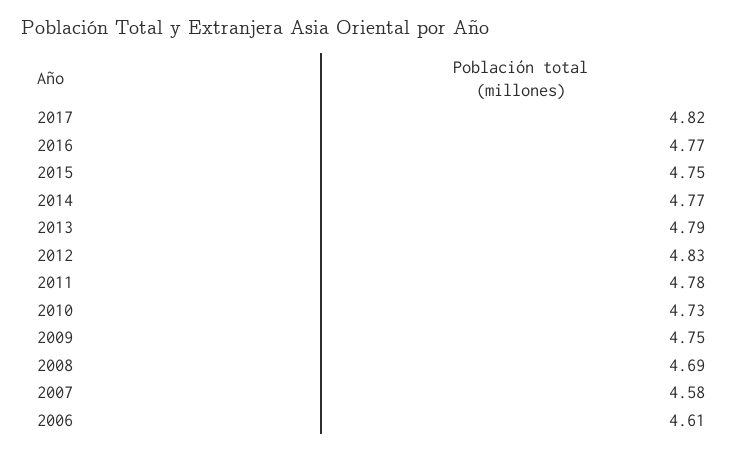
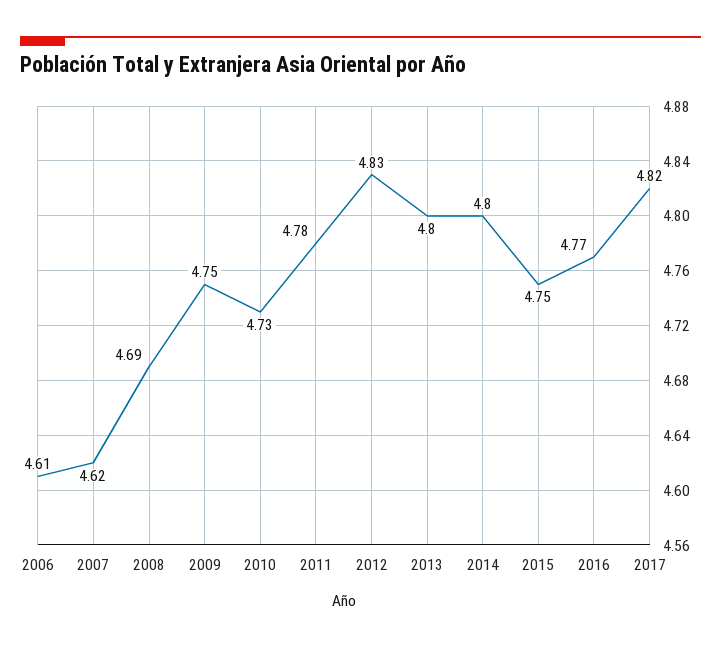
2014: 4.77 -> 4.8
2013: 4.79 -> 4.8
2007: 4.58 -> 4.62

